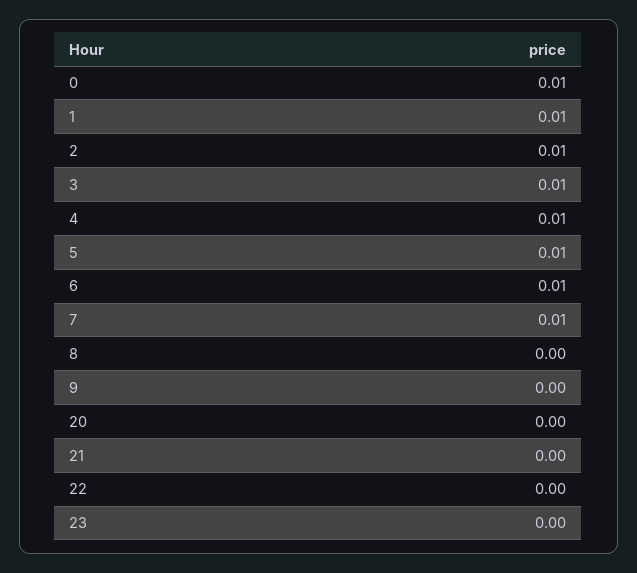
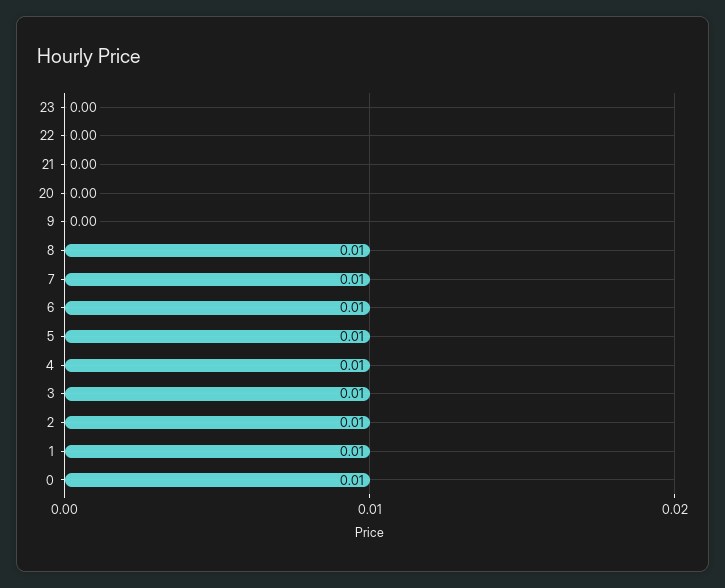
8: 0 -> 0.01

